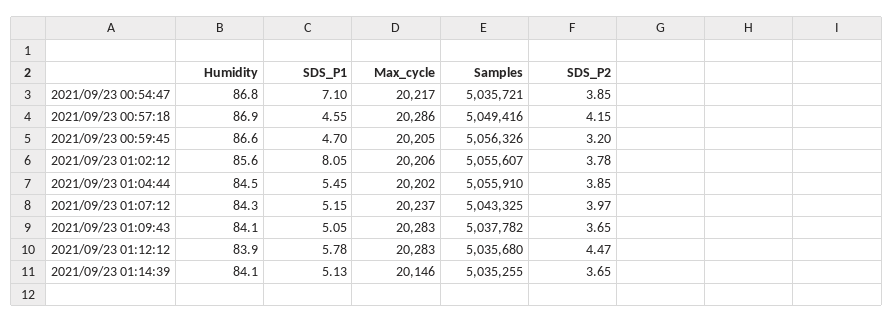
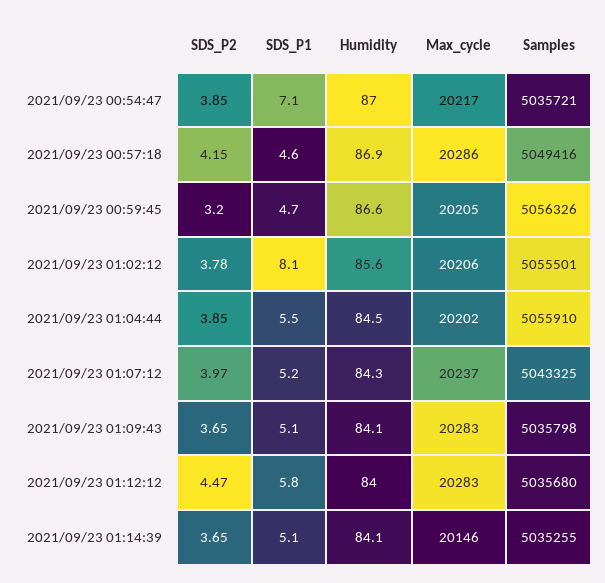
Humidity, 2021/09/23 00:54:47: 86.8 -> 87
Samples, 2021/09/23 01:02:12: 5055607 -> 5055501
Samples, 2021/09/23 01:09:43: 5037782 -> 5035798
Humidity, 2021/09/23 01:12:12: 83.9 -> 84

